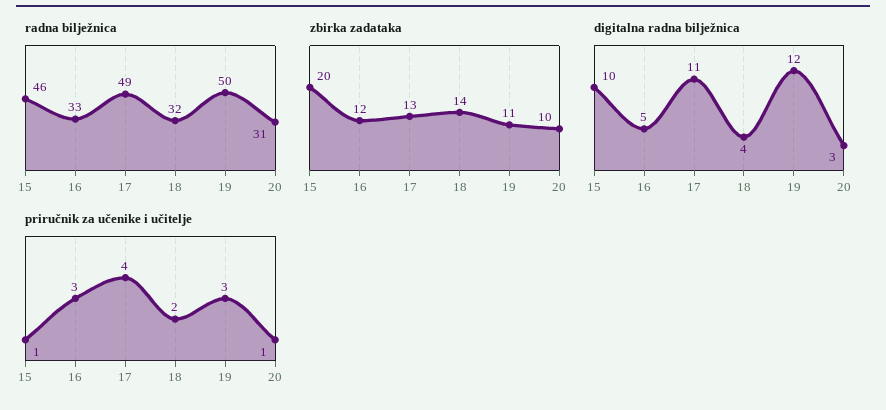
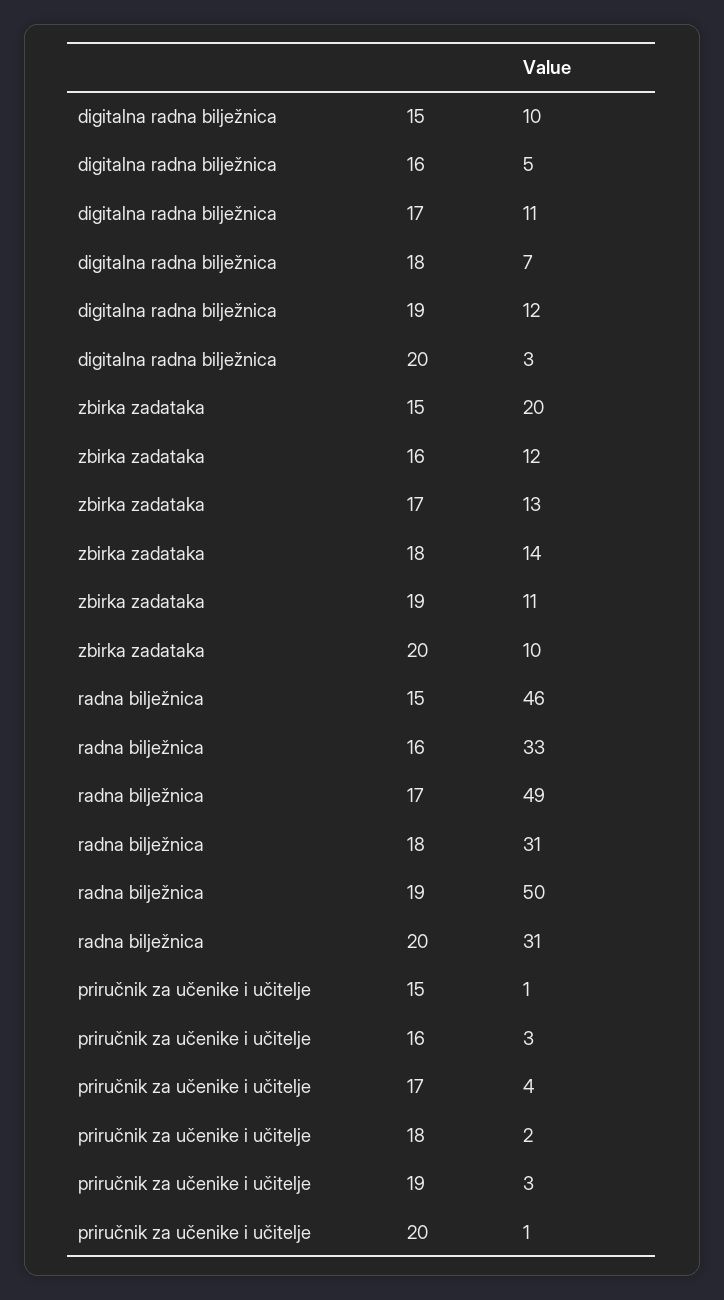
radna bilježnica, 18: 32 -> 31
digitalna radna bilježnica, 18: 4 -> 7

